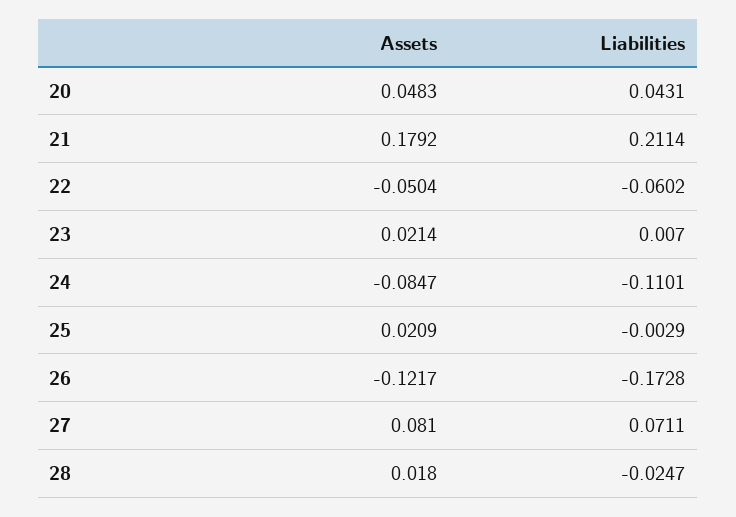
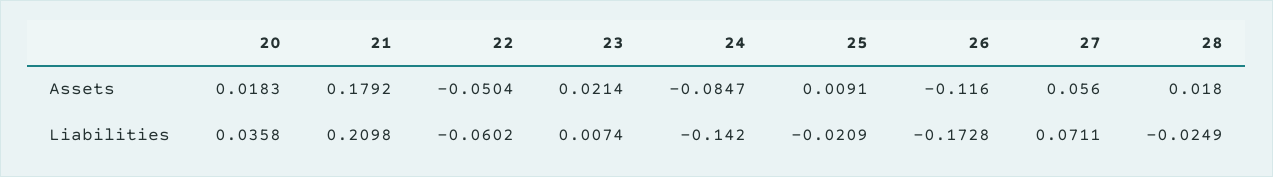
Assets, 20: 0.0483 -> 0.0183
Liabilities, 20: 0.0431 -> 0.0358
Liabilities, 21: 0.2114 -> 0.2098
Liabilities, 23: 0.007 -> 0.0074
Liabilities, 24: -0.1101 -> -0.142
Assets, 25: 0.0209 -> 0.0091
Liabilities, 25: -0.0029 -> -0.0209
Assets, 26: -0.1217 -> -0.116
Assets, 27: 0.081 -> 0.056
Liabilities, 28: -0.0247 -> -0.0249

